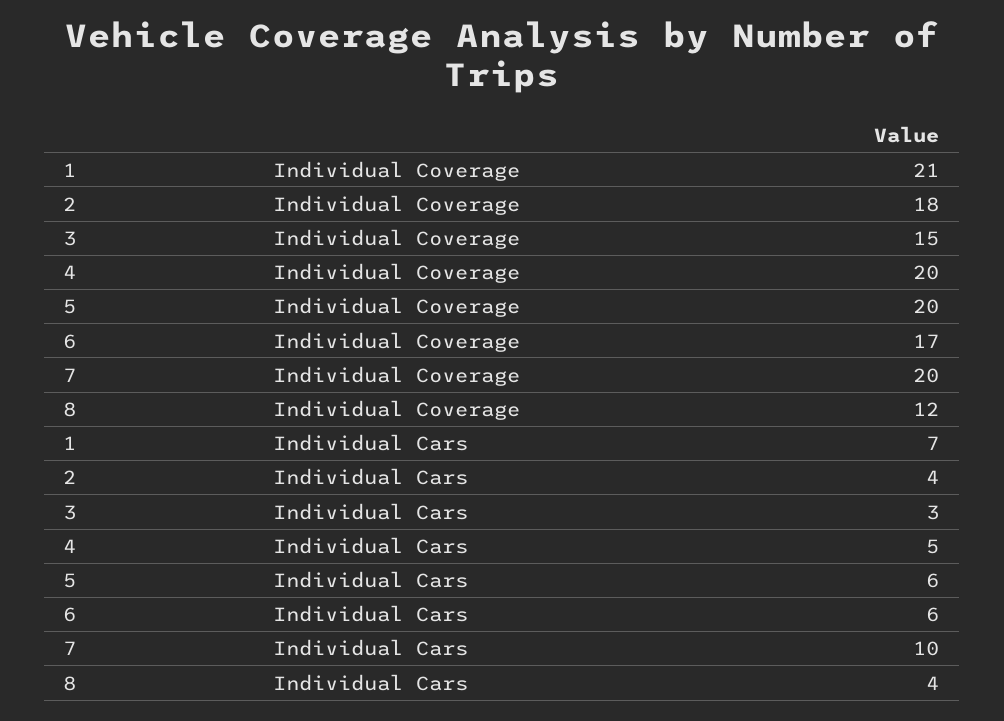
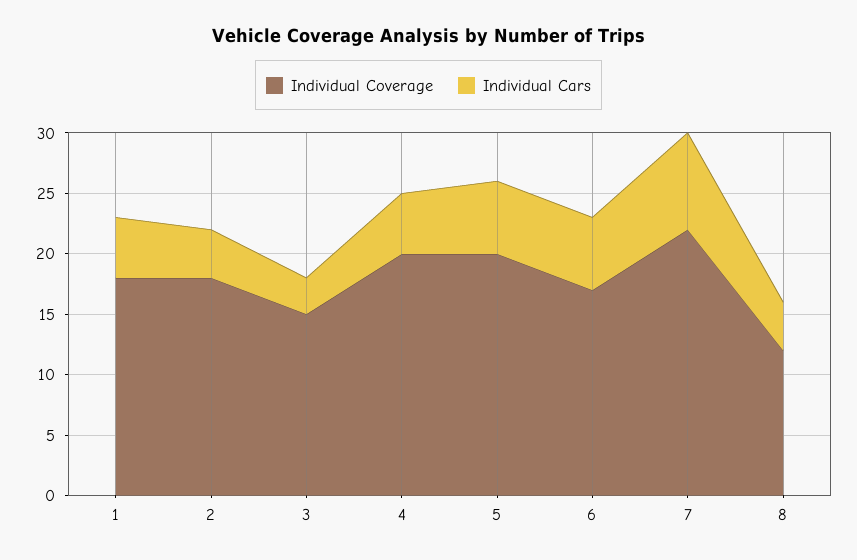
Individual Coverage, 1: 21 -> 18
Individual Coverage, 7: 20 -> 22
Individual Cars, 1: 7 -> 5
Individual Cars, 7: 10 -> 8

